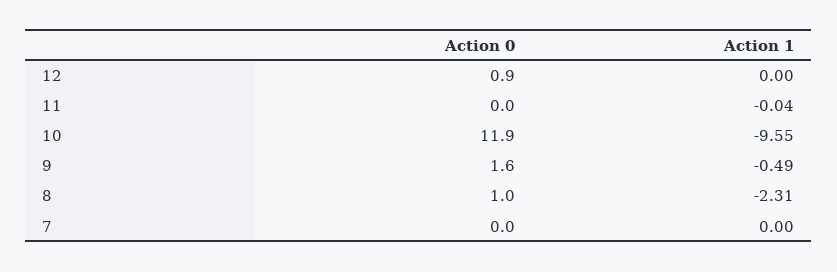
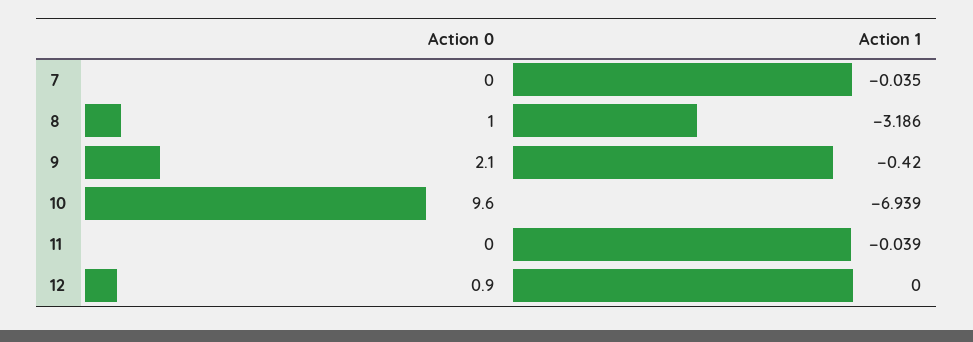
Action 0, 10: 11.9 -> 9.6
Action 1, 10: -9.55 -> -6.939
Action 0, 9: 1.6 -> 2.1
Action 1, 9: -0.49 -> -0.42
Action 1, 8: -2.31 -> -3.186
Action 1, 7: 0 -> -0.035

